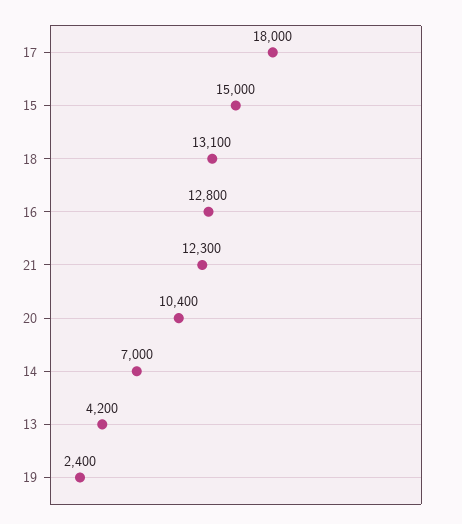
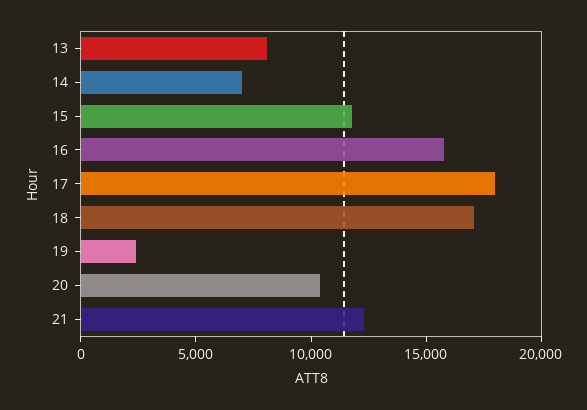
15: 15000 -> 12000
18: 13100 -> 17000
16: 12800 -> 16000
13: 4200 -> 8000

